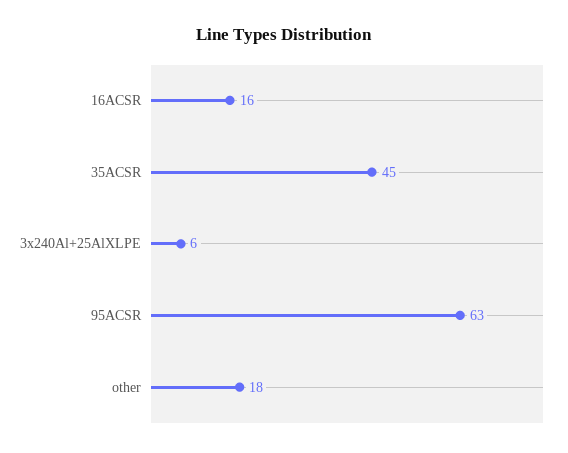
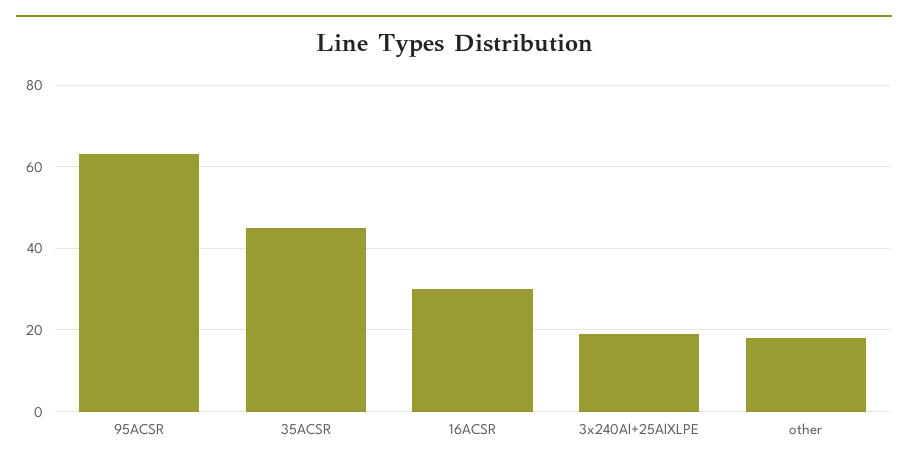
16ACSR: 16 -> 30
3x240Al+25AlXLPE: 6 -> 20

